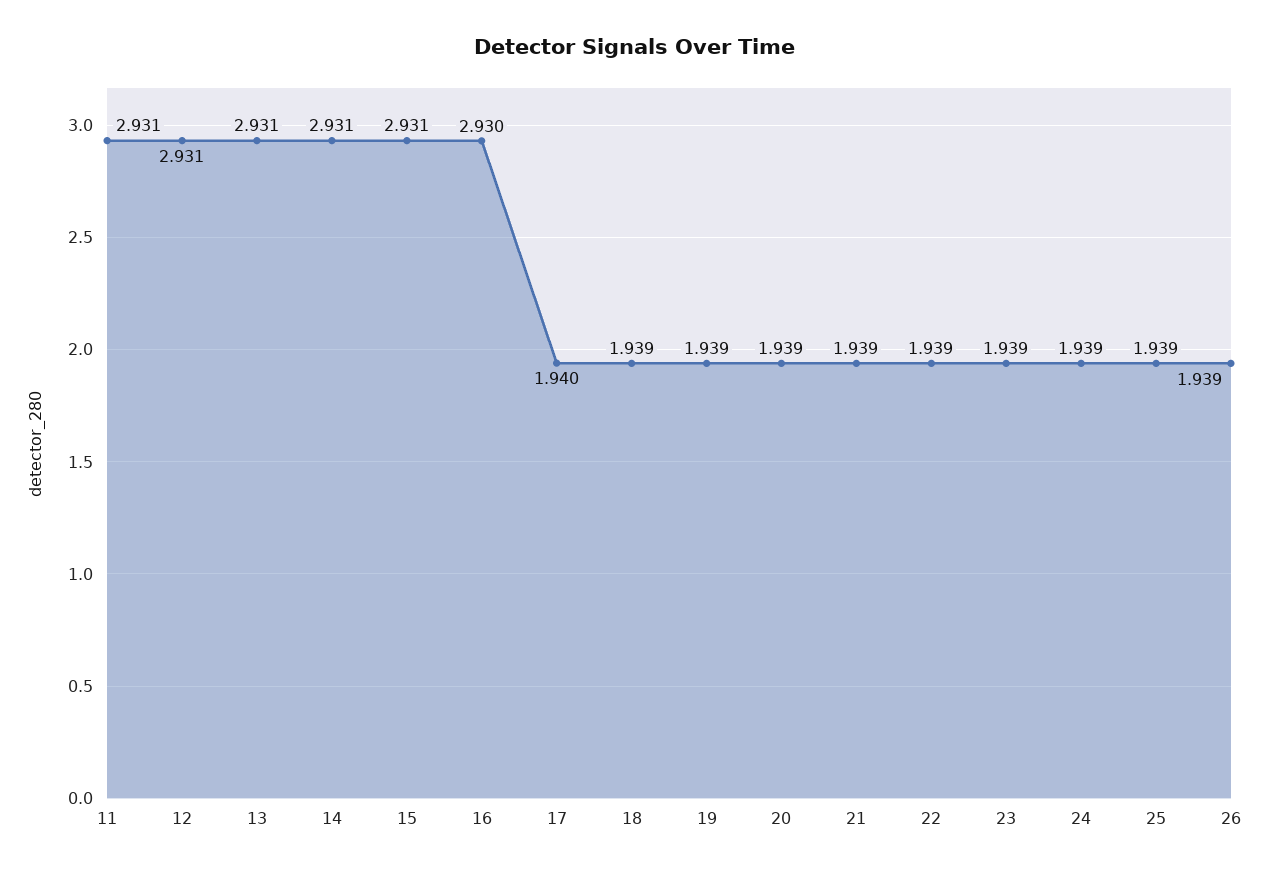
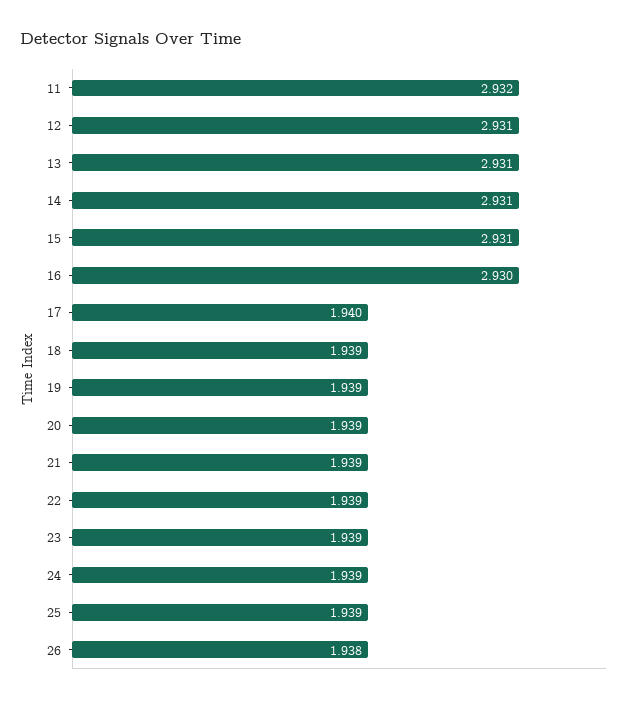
11: 2.931 -> 2.932
26: 1.939 -> 1.938

